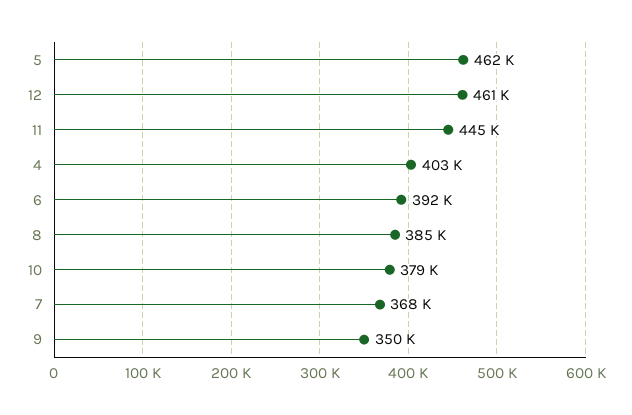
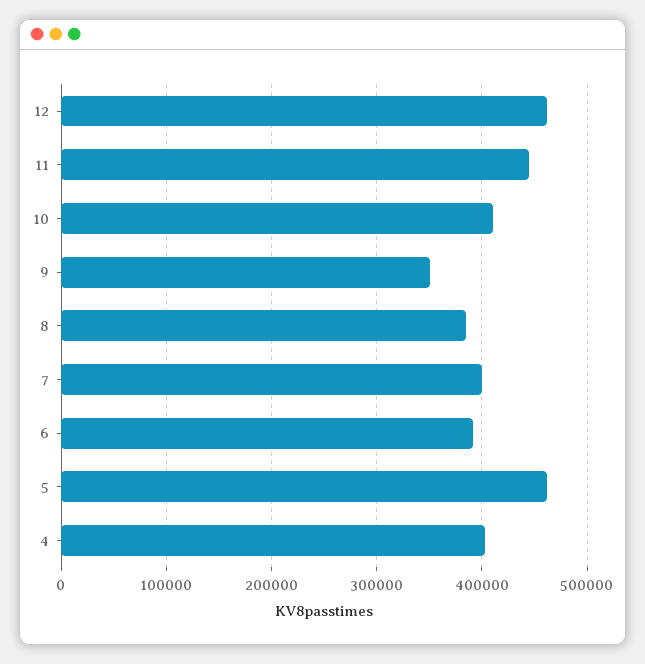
10: 379000 -> 410000
7: 368000 -> 400000

